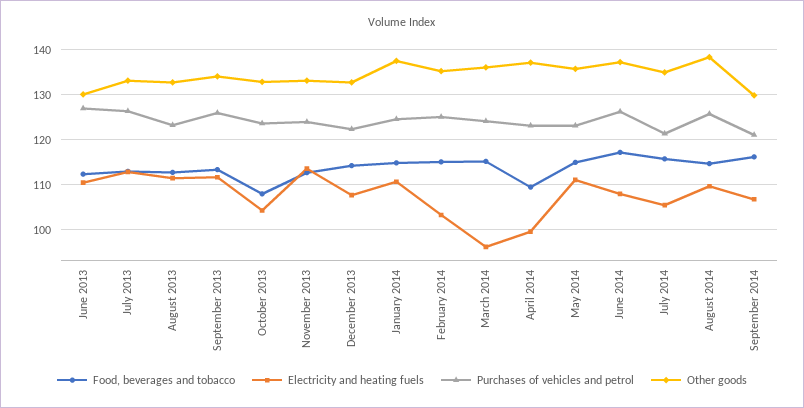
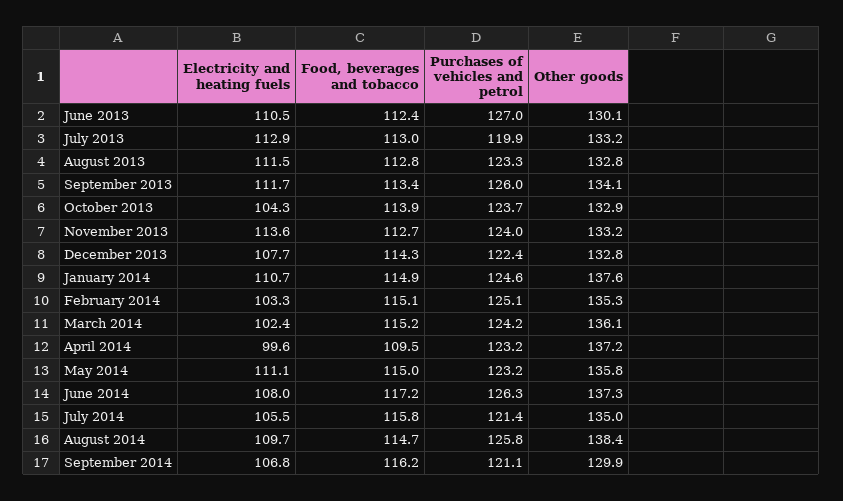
Purchases of vehicles and petrol, July 2013: 126 -> 119.9
Food, beverages and tobacco, October 2013: 108 -> 113.9
Electricity and heating fuels, March 2014: 96 -> 102.4

